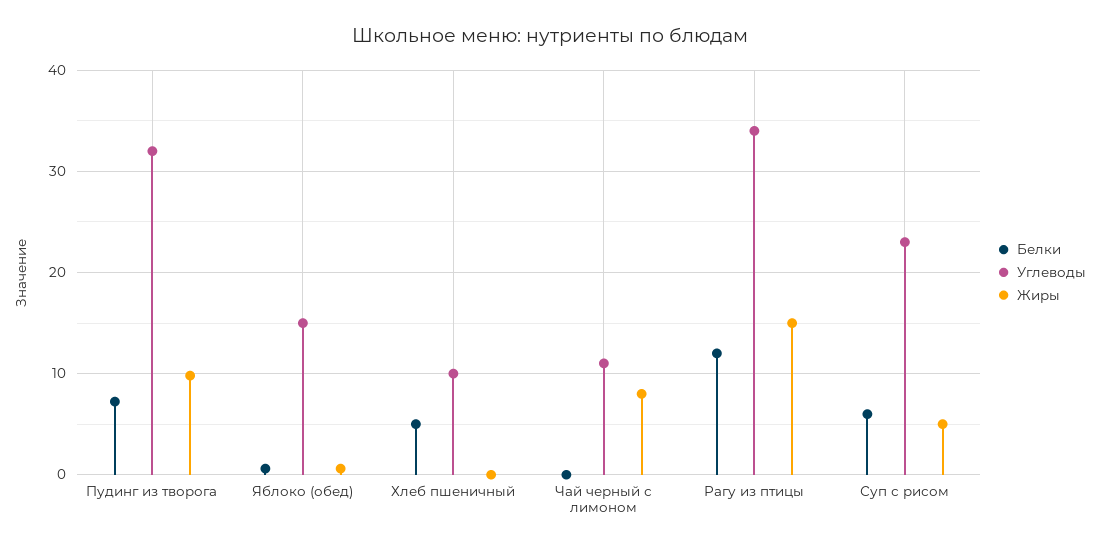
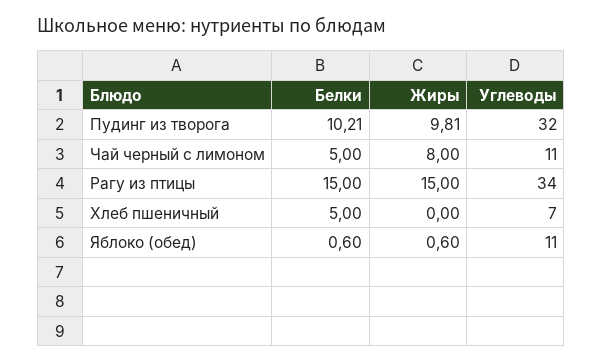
Белки, Пудинг из творога: 7 -> 10.21
Углеводы, Яблоко (обед): 15 -> 11
Углеводы, Хлеб пшеничный: 10 -> 7
Белки, Чай черный с лимоном: 0 -> 5
Белки, Рагу из птицы: 12 -> 15
Белки, Суп с рисом: 6 -> none
Углеводы, Суп с рисом: 23 -> none
Жиры, Суп с рисом: 5 -> none

